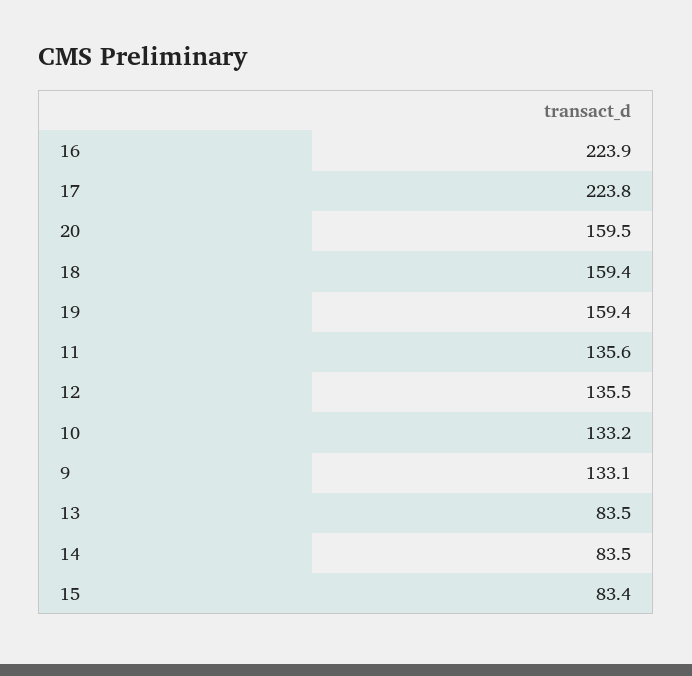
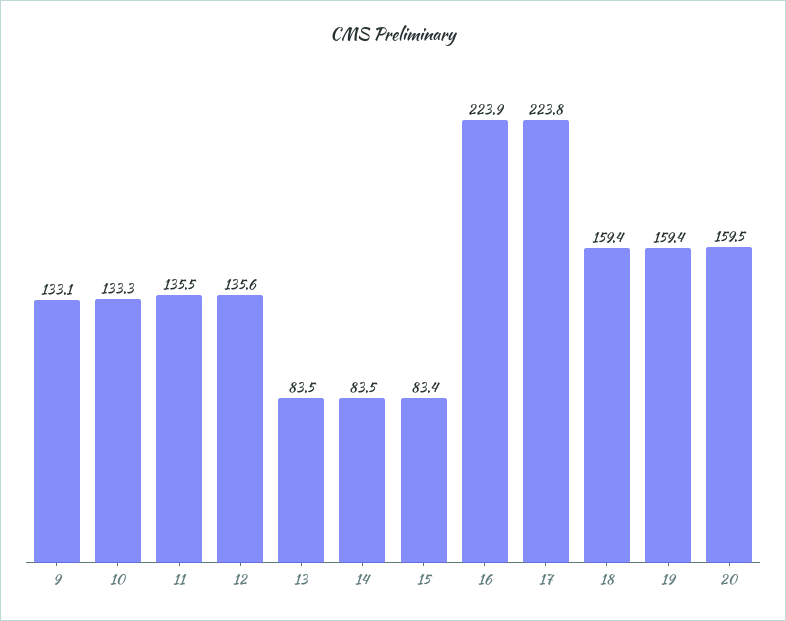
11: 135.6 -> 135.5
12: 135.5 -> 135.6
10: 133.2 -> 133.3

